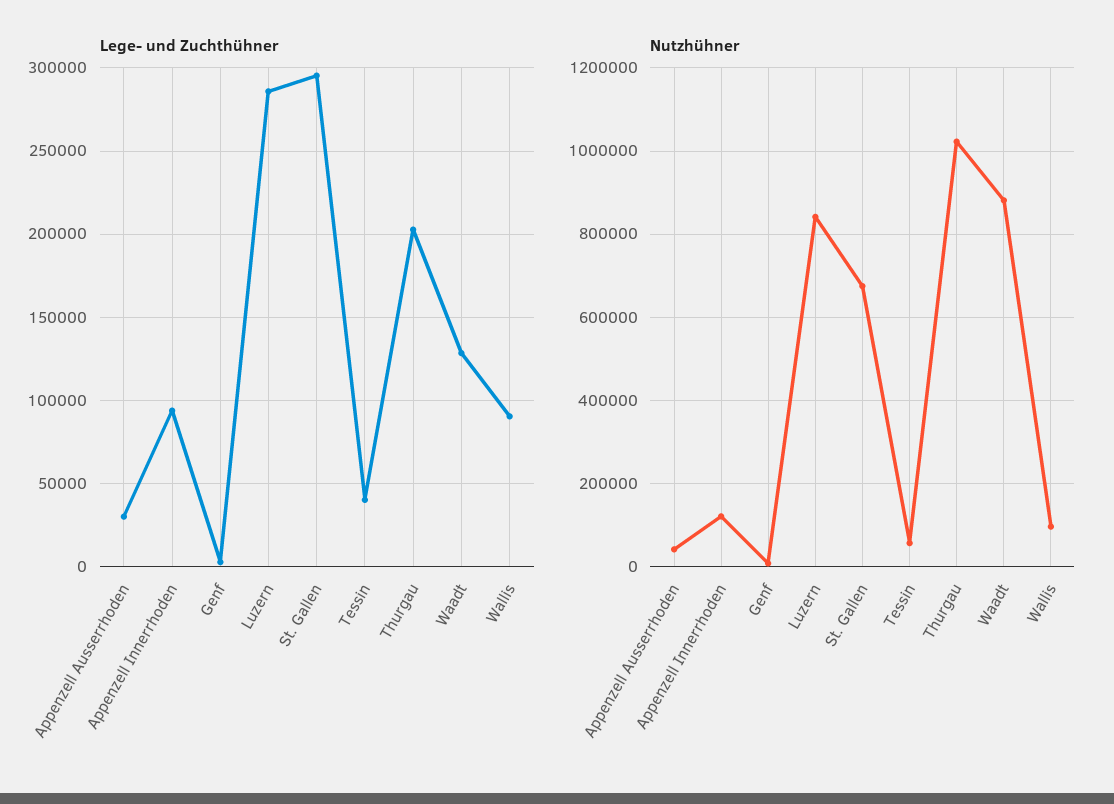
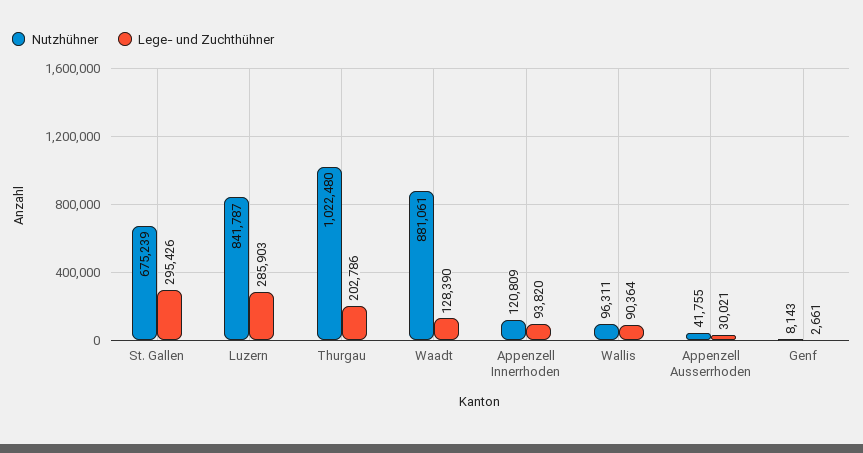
Lege- und Zuchthühner, Tessin: 40000 -> none
Nutzhühner, Tessin: 60000 -> none

